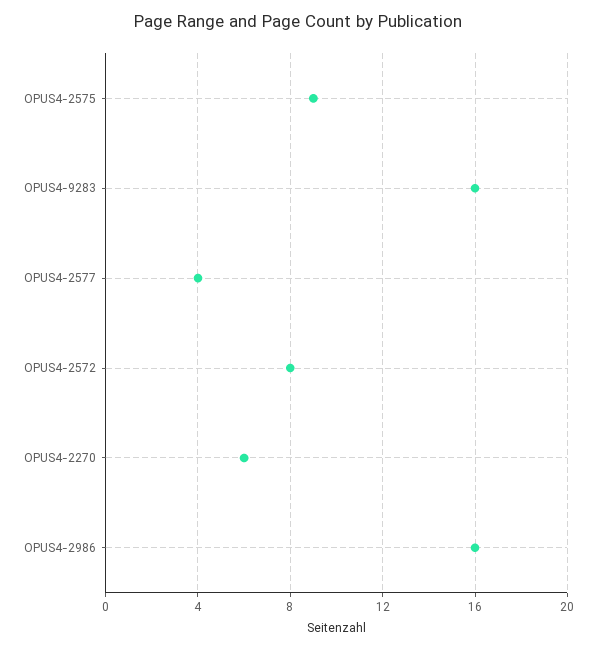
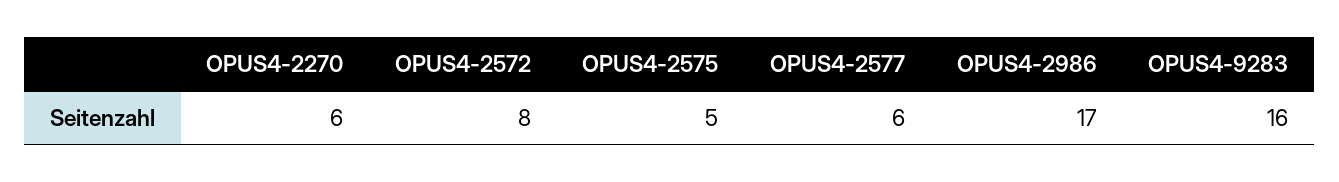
OPUS4-2575: 9 -> 5
OPUS4-2577: 4 -> 6
OPUS4-2986: 16 -> 17

